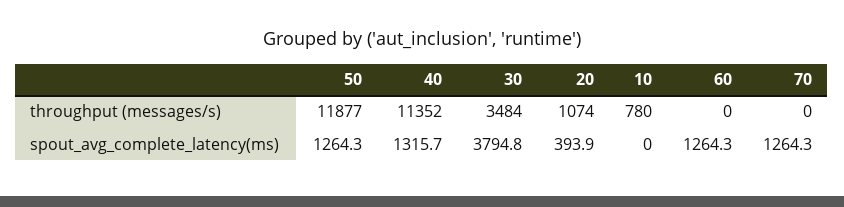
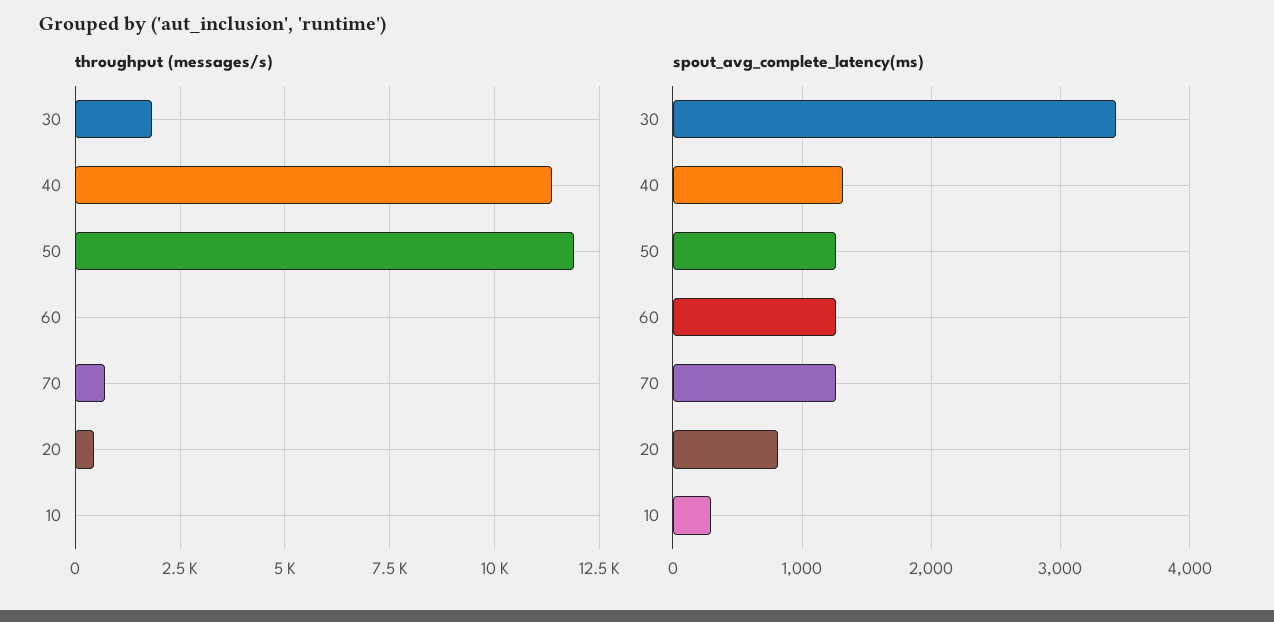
throughput (messages/s), 30: 3484 -> 1750
throughput (messages/s), 20: 1074 -> 500
throughput (messages/s), 10: 780 -> 0
throughput (messages/s), 70: 0 -> 750
spout_avg_complete_latency(ms), 30: 3794.8 -> 3400
spout_avg_complete_latency(ms), 20: 393.9 -> 800
spout_avg_complete_latency(ms), 10: 0 -> 300

